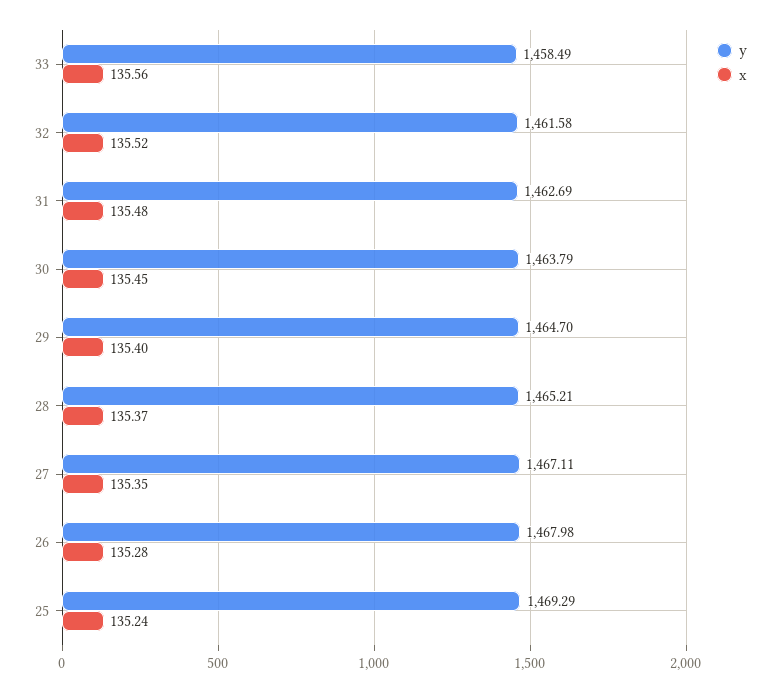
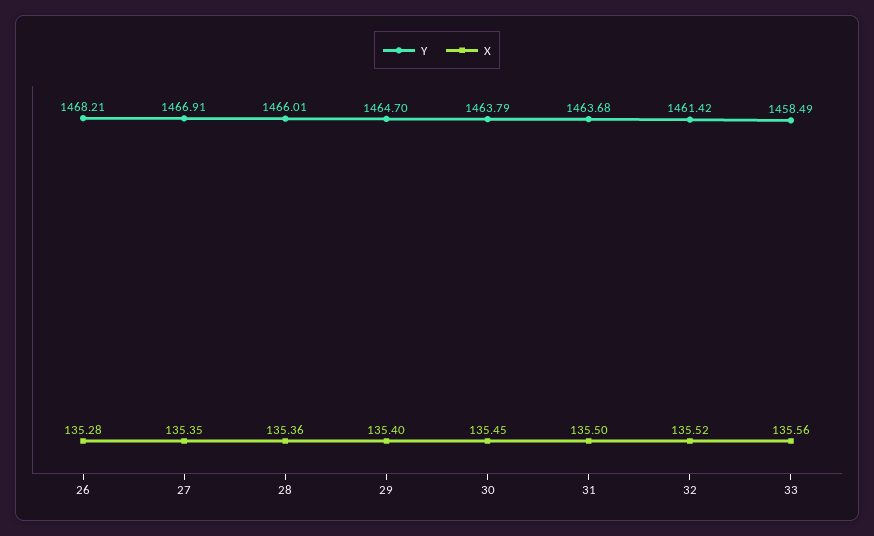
y, 32: 1461.58 -> 1461.42
y, 31: 1462.69 -> 1463.68
x, 31: 135.48 -> 135.5
y, 28: 1465.21 -> 1466.01
x, 28: 135.37 -> 135.36
y, 27: 1467.11 -> 1466.91
y, 26: 1467.98 -> 1468.21
y, 25: 1469.29 -> none
x, 25: 135.24 -> none

